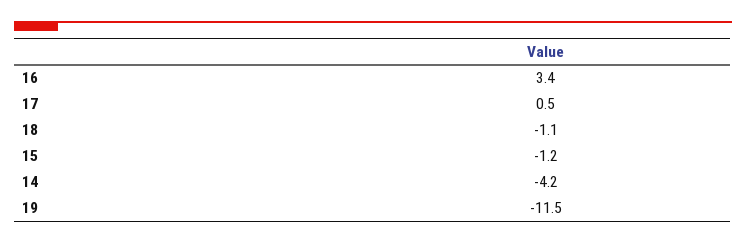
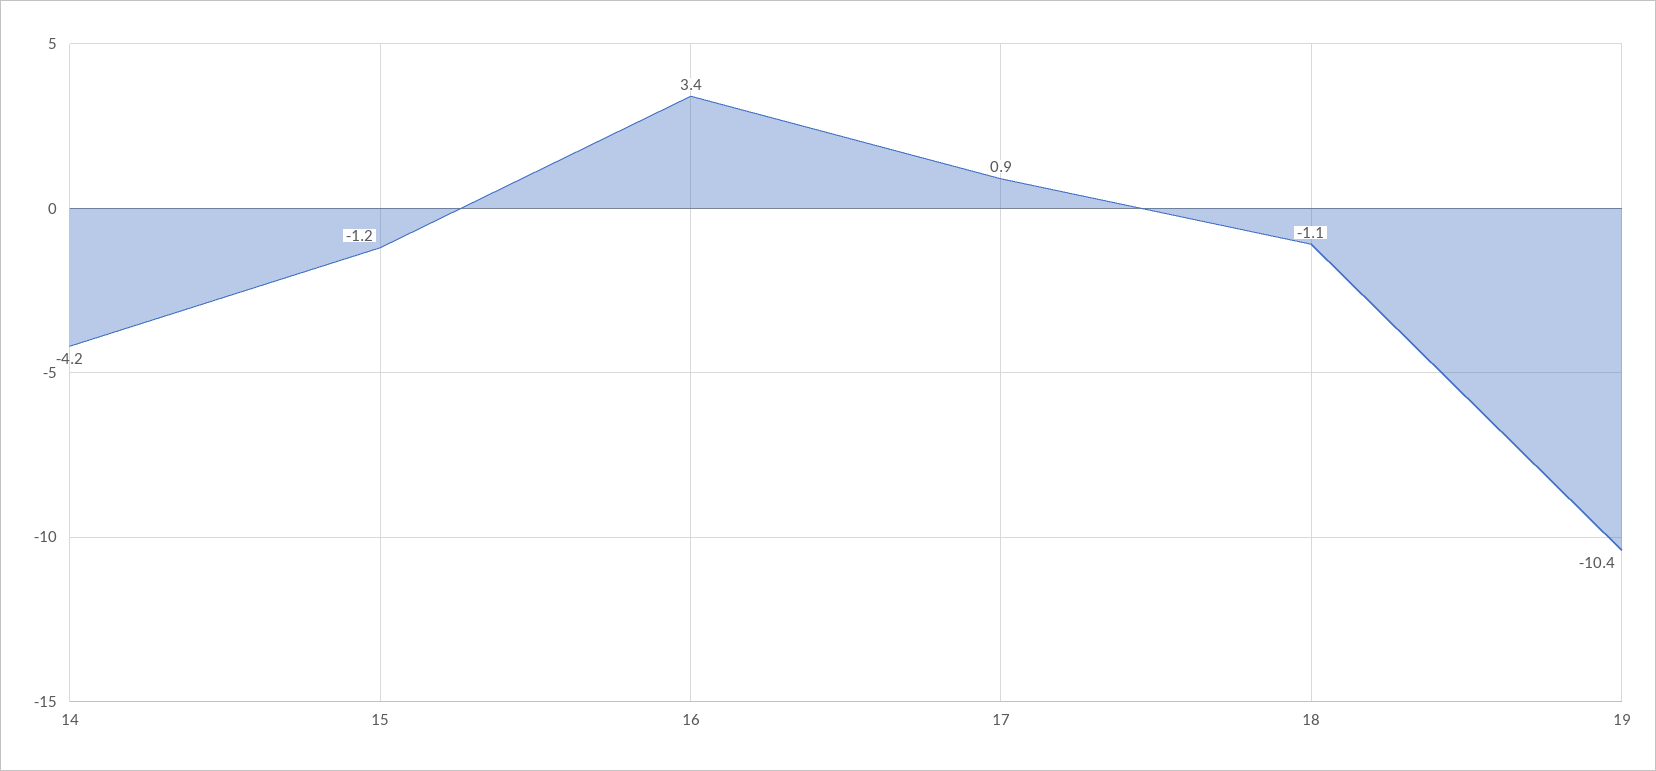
17: 0.5 -> 0.9
19: -11.5 -> -10.4

